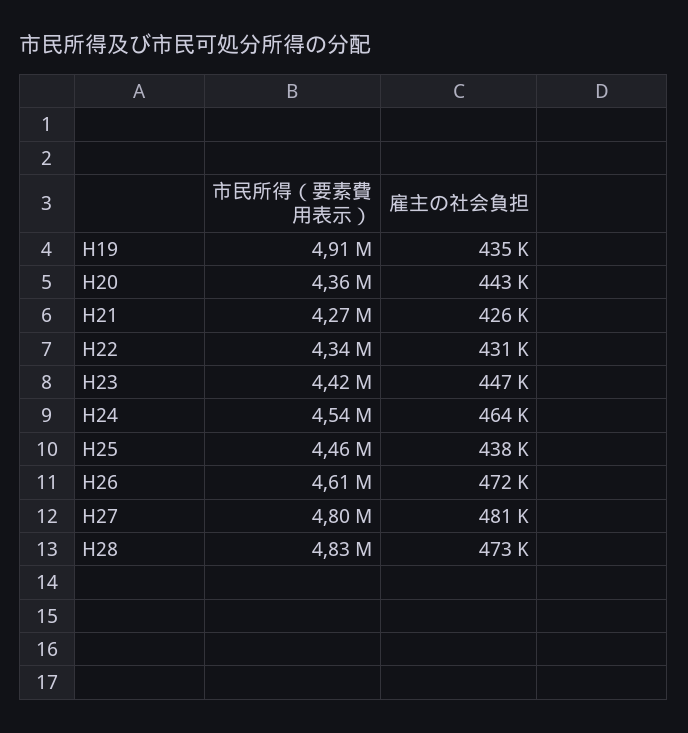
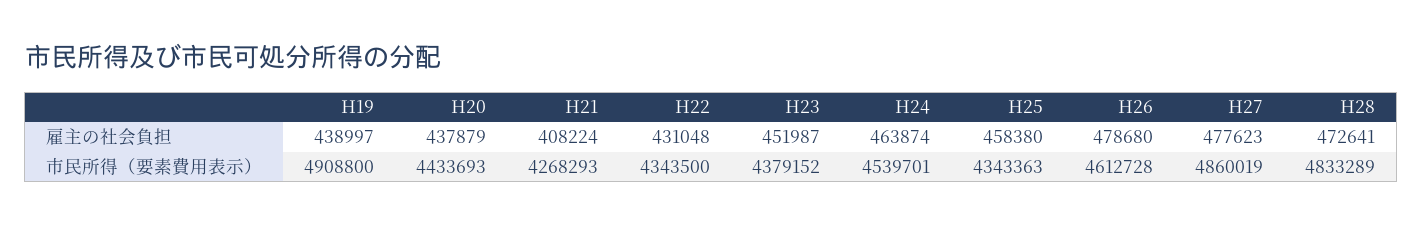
雇主の社会負担, H19: 435000 -> 438997
市民所得（要素費用表示）, H20: 4360000 -> 4433693
雇主の社会負担, H20: 443000 -> 437879
雇主の社会負担, H21: 426000 -> 408224
市民所得（要素費用表示）, H23: 4420000 -> 4379152
雇主の社会負担, H23: 447000 -> 451987
市民所得（要素費用表示）, H25: 4460000 -> 4343363
雇主の社会負担, H25: 438000 -> 458380
雇主の社会負担, H26: 472000 -> 478680
市民所得（要素費用表示）, H27: 4800000 -> 4860019
雇主の社会負担, H27: 481000 -> 477623

